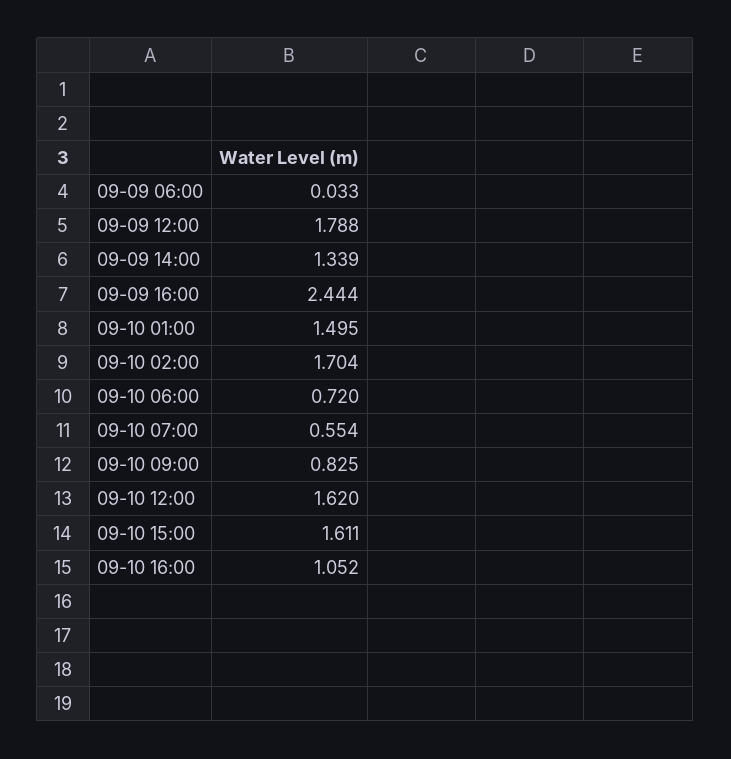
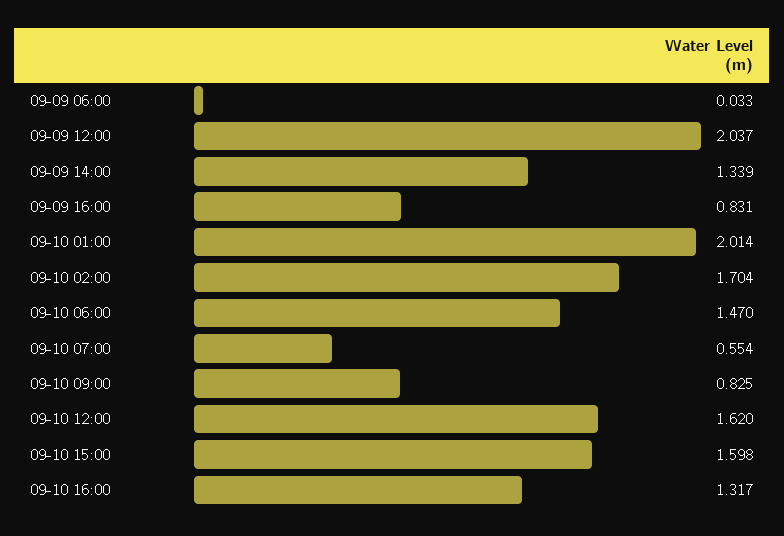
09-09 12:00: 1.788 -> 2.037
09-09 16:00: 2.444 -> 0.831
09-10 01:00: 1.495 -> 2.014
09-10 06:00: 0.72 -> 1.47
09-10 15:00: 1.611 -> 1.598
09-10 16:00: 1.052 -> 1.317

